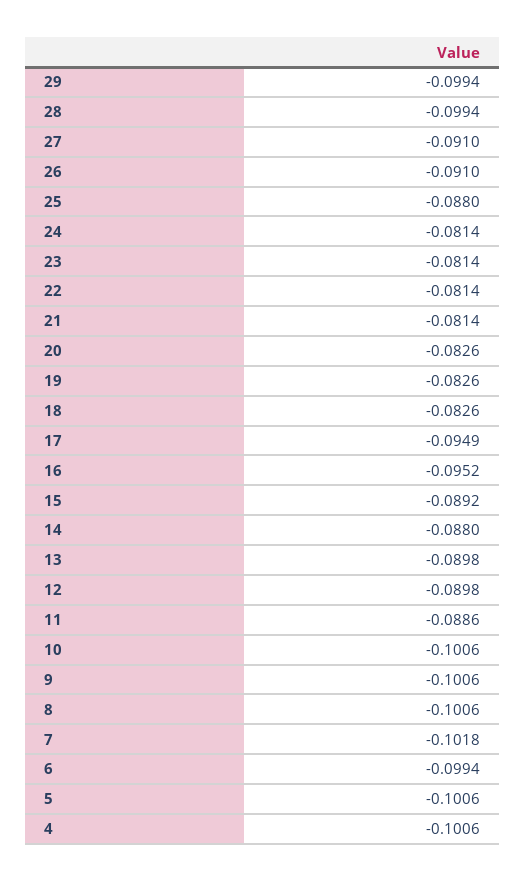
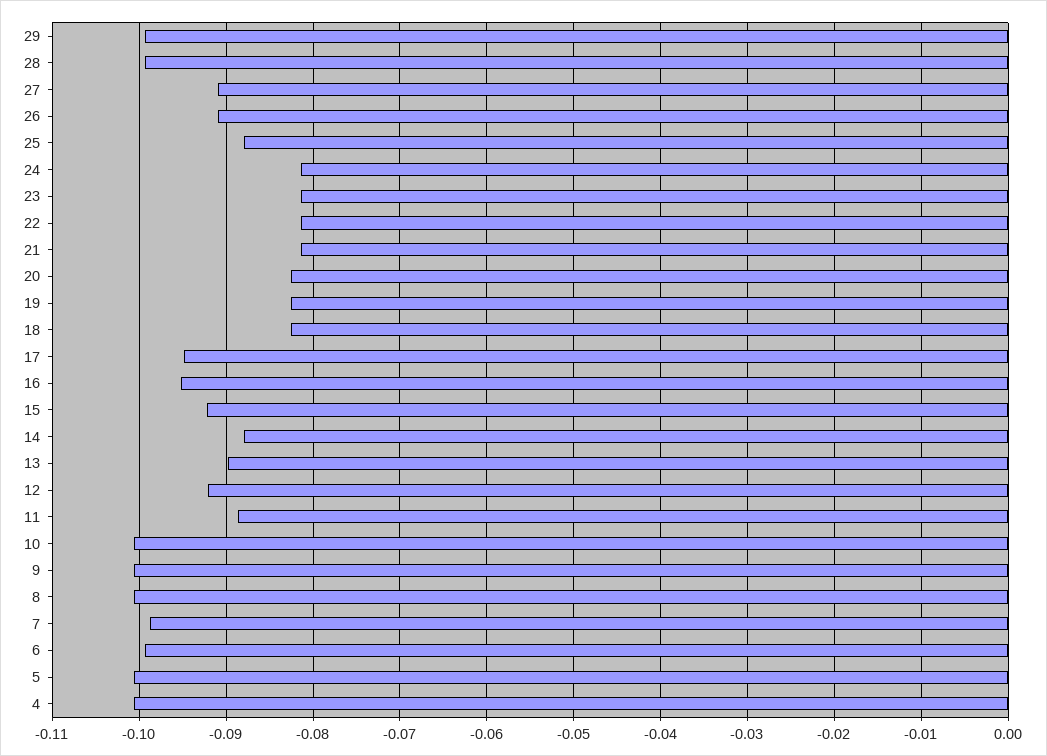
15: -0.0892 -> -0.092
12: -0.0898 -> -0.092
7: -0.1018 -> -0.099

